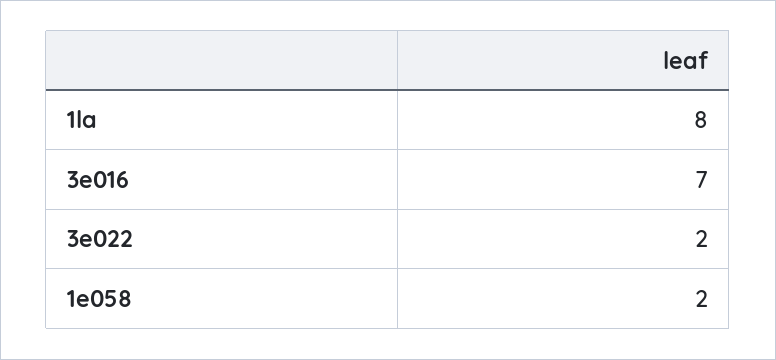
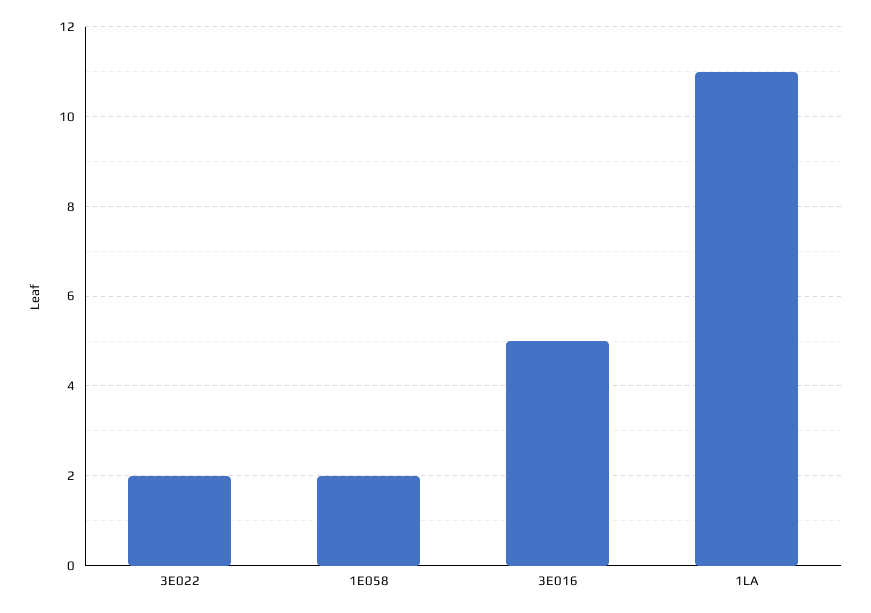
1la: 8 -> 11
3e016: 7 -> 5

